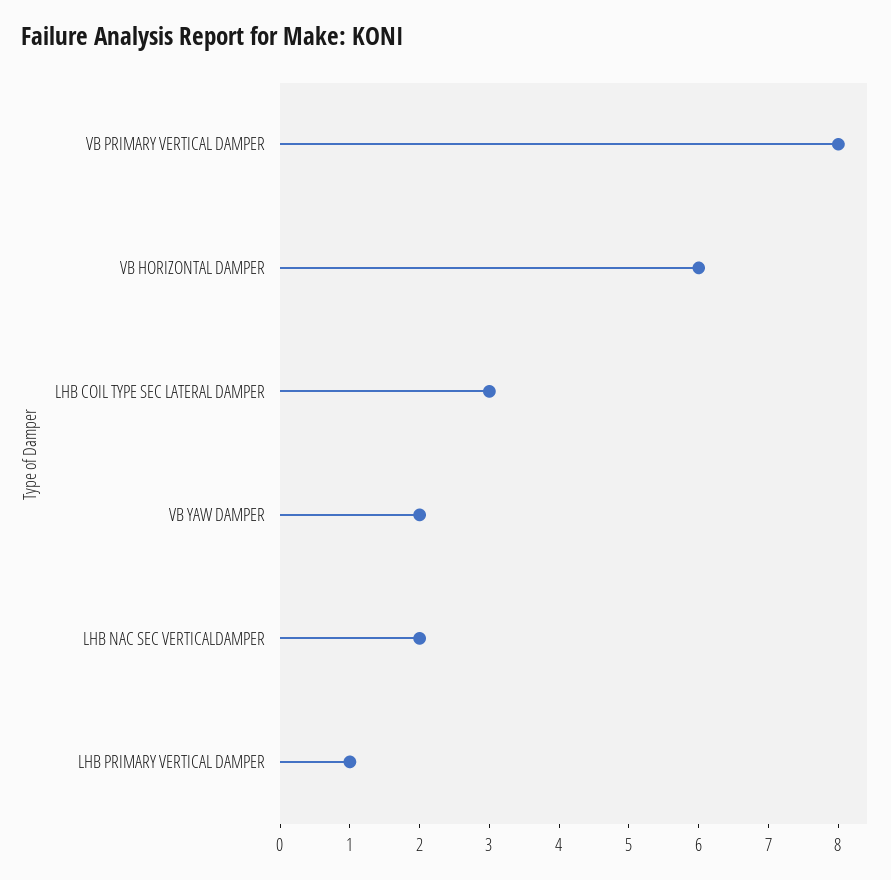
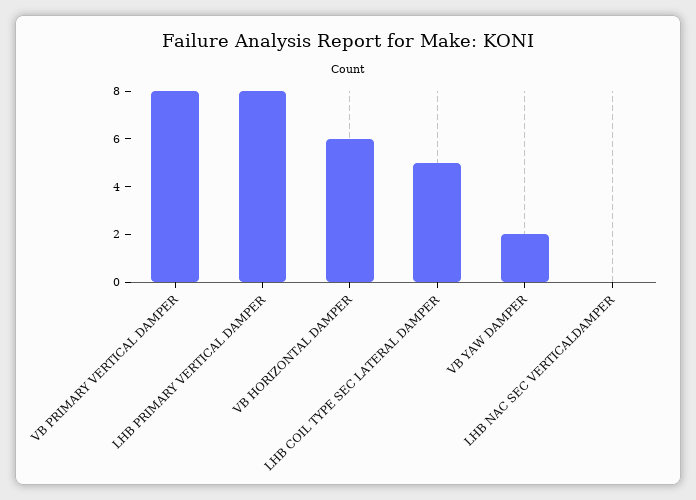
LHB COIL TYPE SEC LATERAL DAMPER: 3 -> 5
LHB NAC SEC VERTICALDAMPER: 2 -> 0
LHB PRIMARY VERTICAL DAMPER: 1 -> 8

